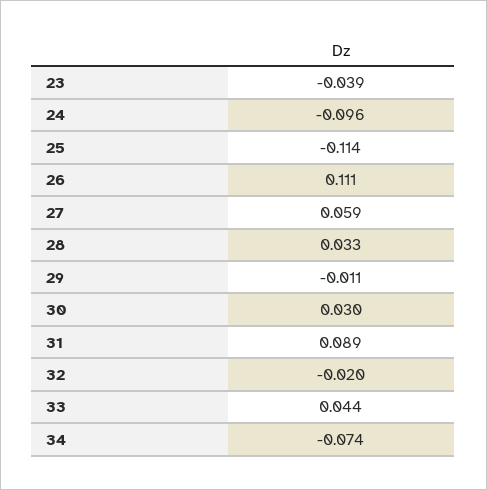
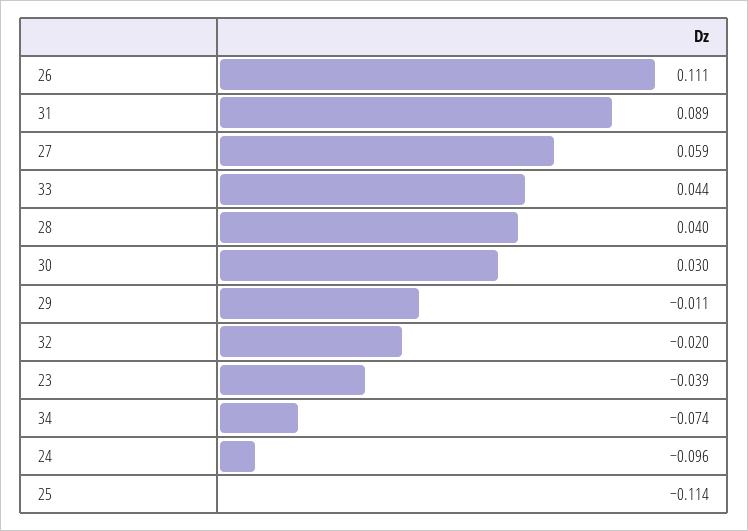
28: 0.033 -> 0.04

